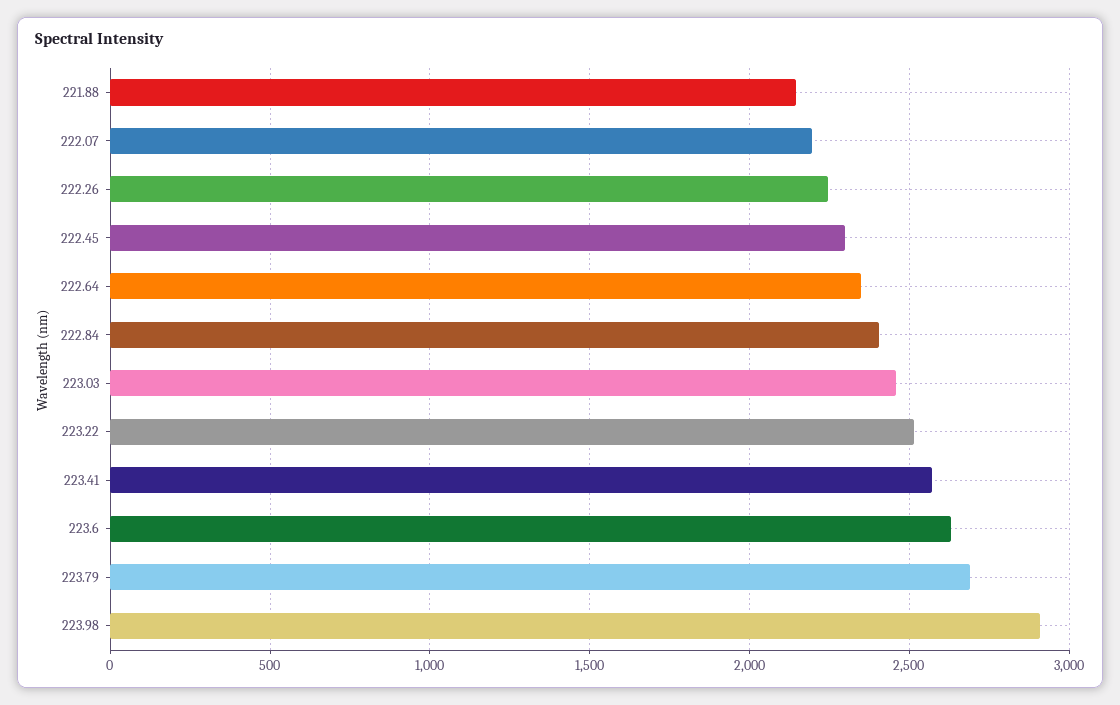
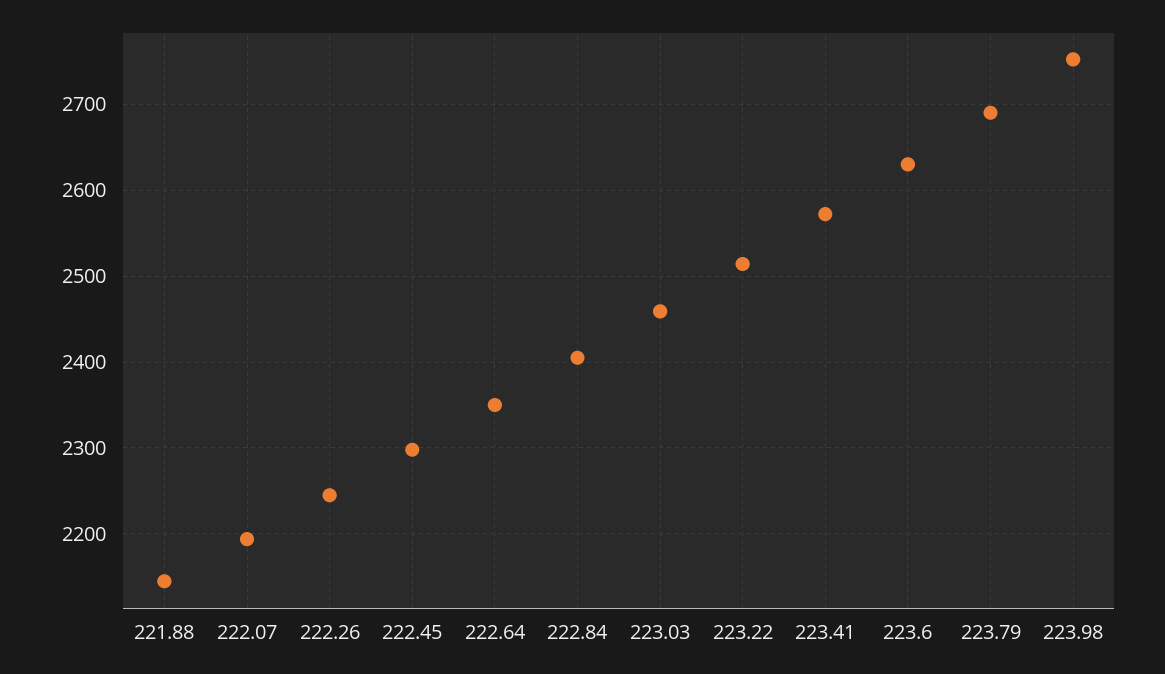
223.98: 2900 -> 2750

